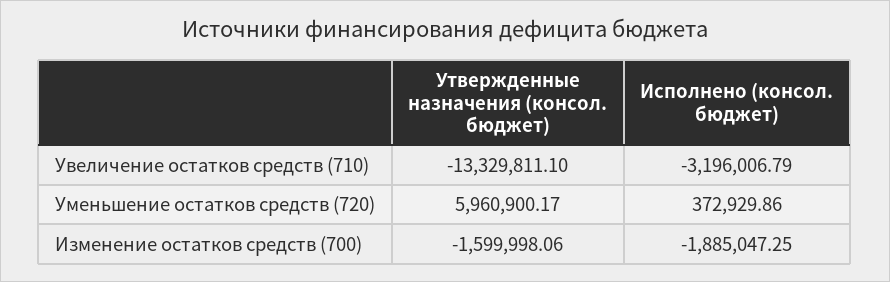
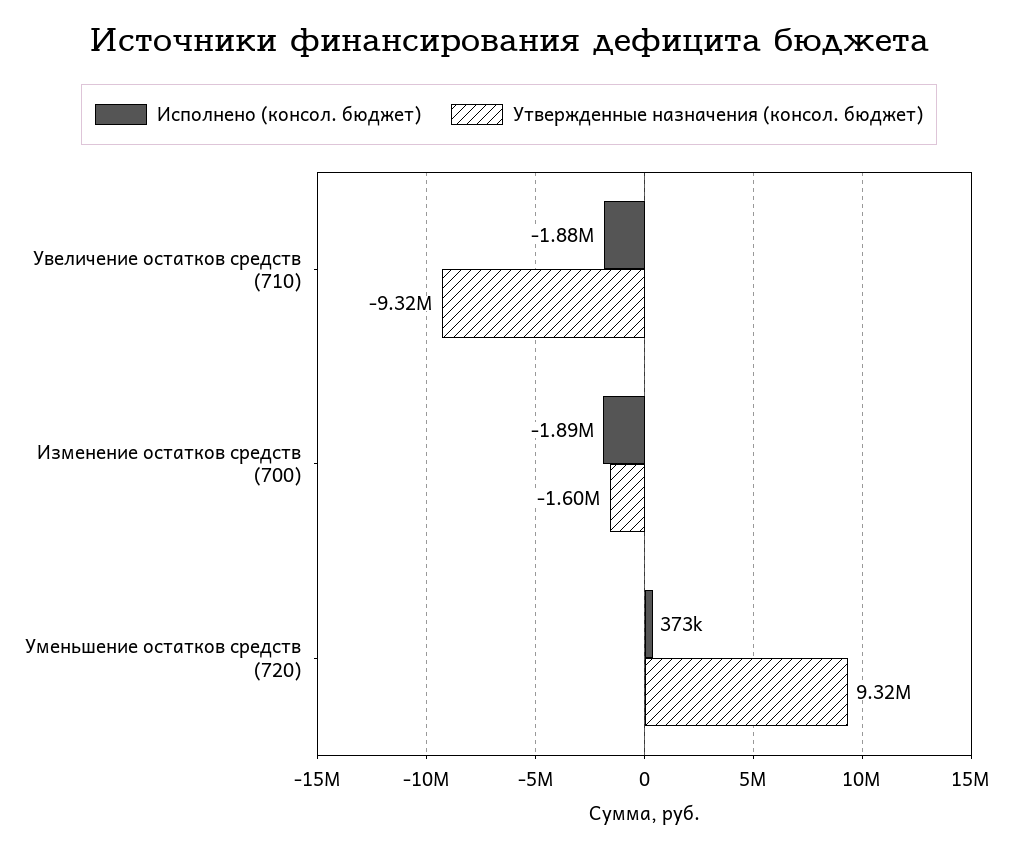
Утвержденные назначения (консол. бюджет), Увеличение остатков средств (710): -13329811.1 -> -9320000
Исполнено (консол. бюджет), Увеличение остатков средств (710): -3196006.79 -> -1880000
Утвержденные назначения (консол. бюджет), Уменьшение остатков средств (720): 5960900.17 -> 9320000

